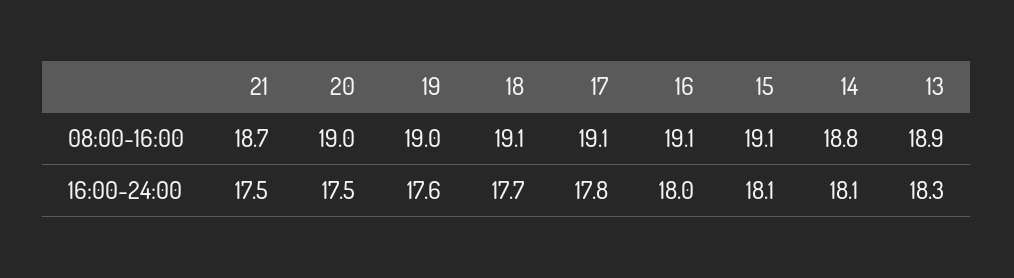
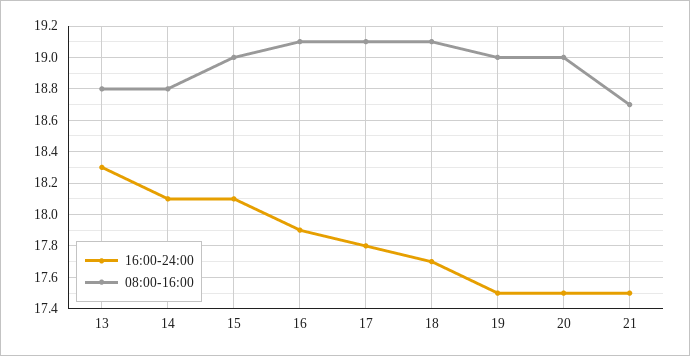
08:00-16:00, 15: 19.1 -> 19
08:00-16:00, 13: 18.9 -> 18.8
16:00-24:00, 19: 17.6 -> 17.5
16:00-24:00, 16: 18 -> 17.9

